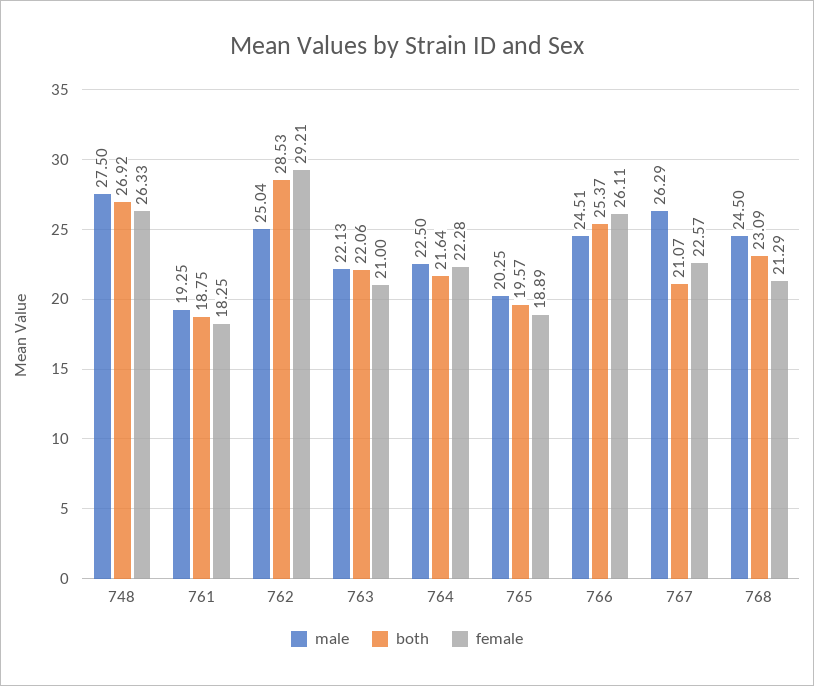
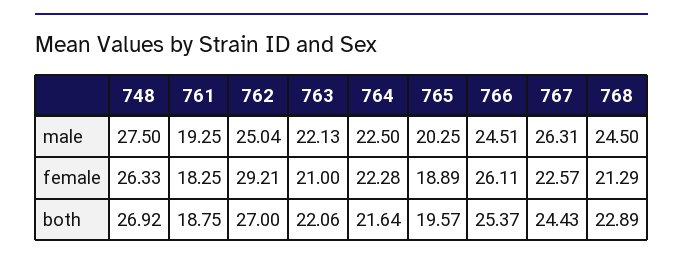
both, 762: 28.53 -> 27
male, 767: 26.29 -> 26.31
both, 767: 21.07 -> 24.43
both, 768: 23.09 -> 22.89

